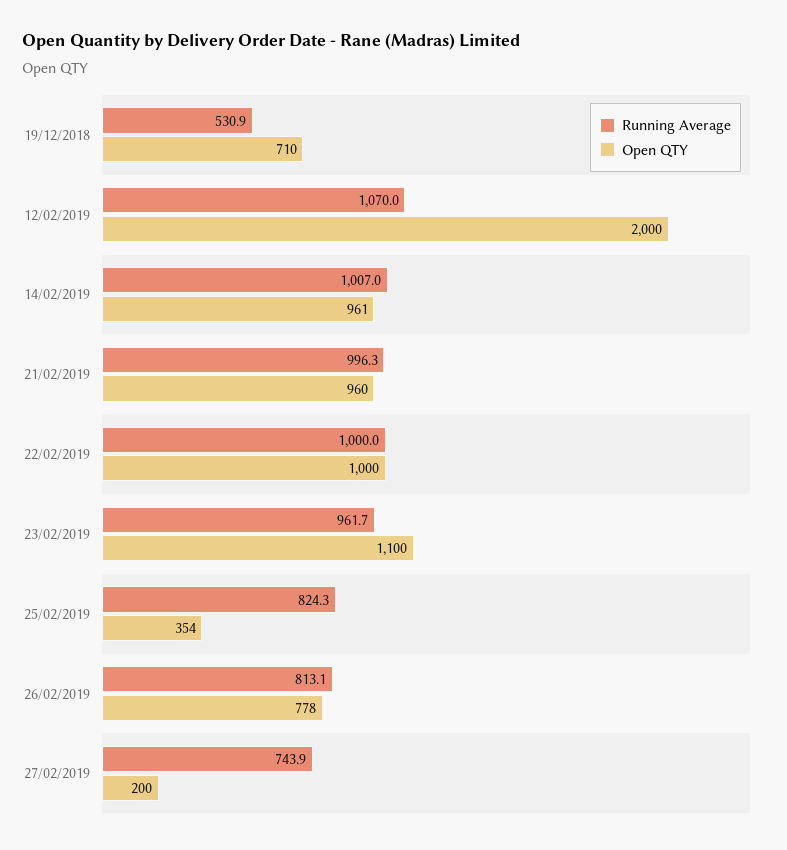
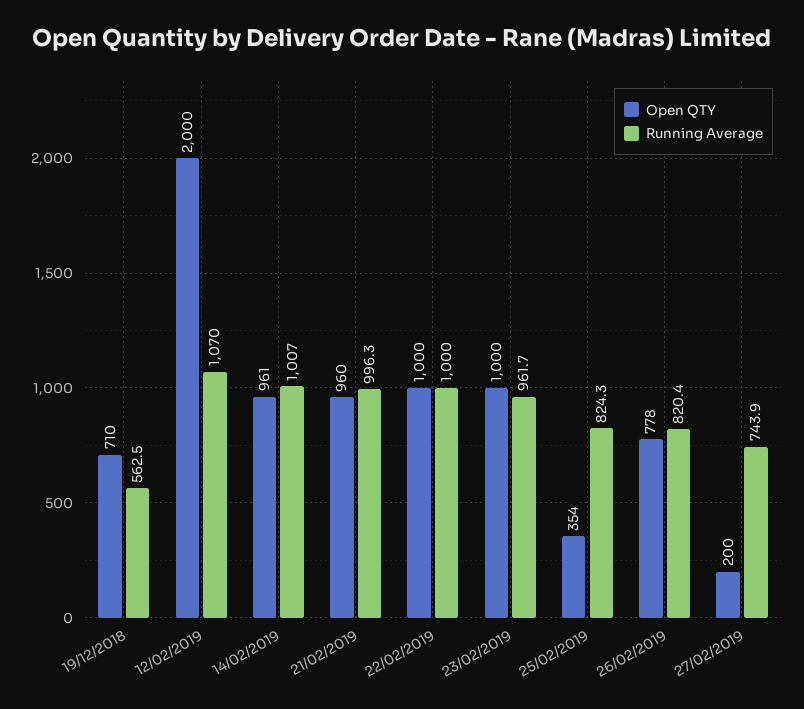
Running Average, 19/12/2018: 530.9 -> 562.5
Open QTY, 23/02/2019: 1100 -> 1000
Running Average, 26/02/2019: 813.1 -> 820.4

